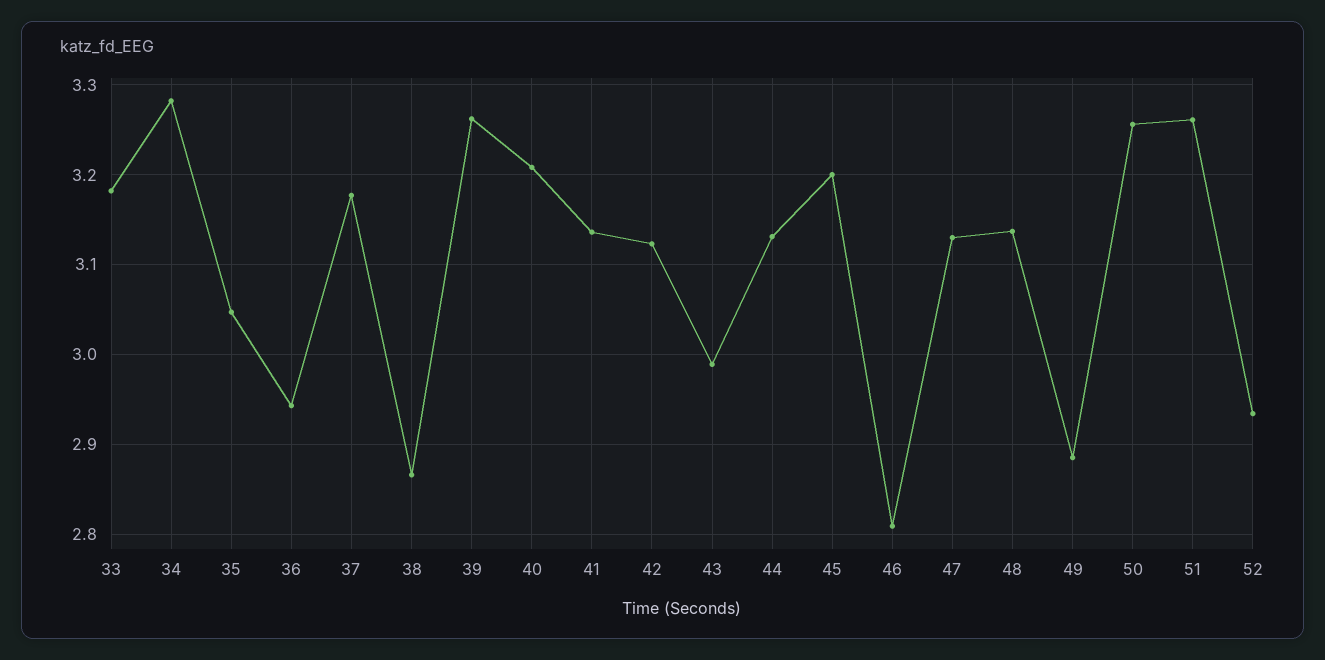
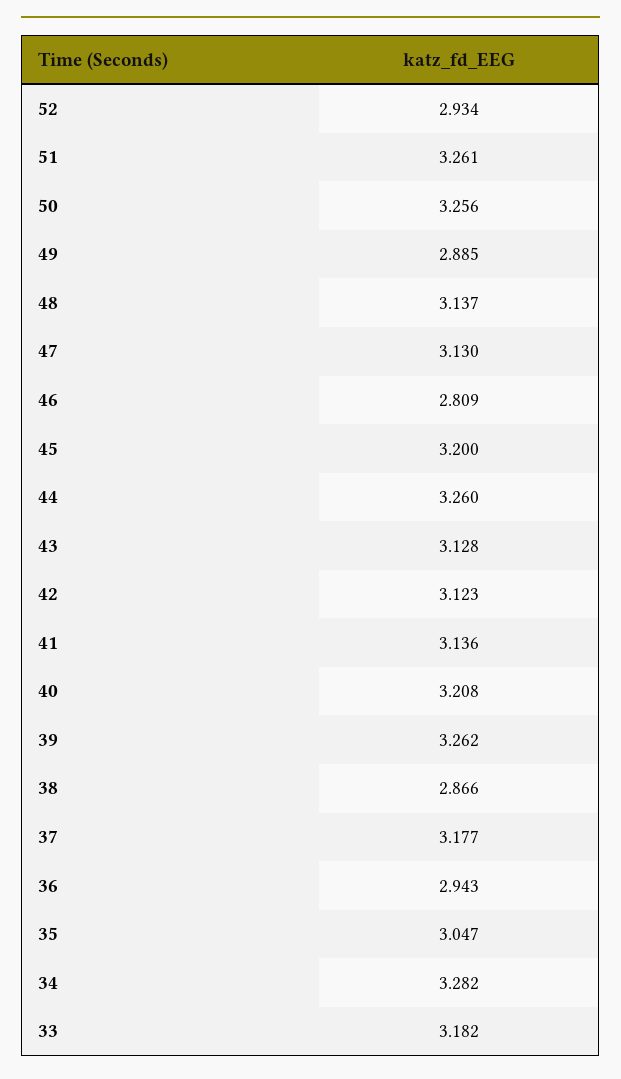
43: 2.99 -> 3.128
44: 3.13 -> 3.26

